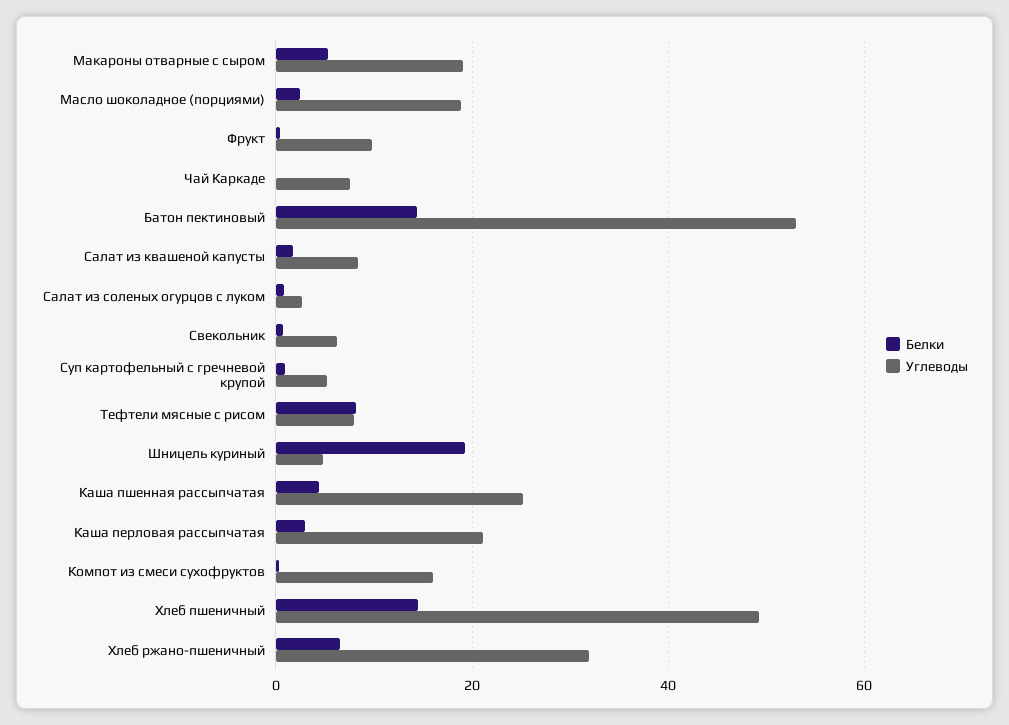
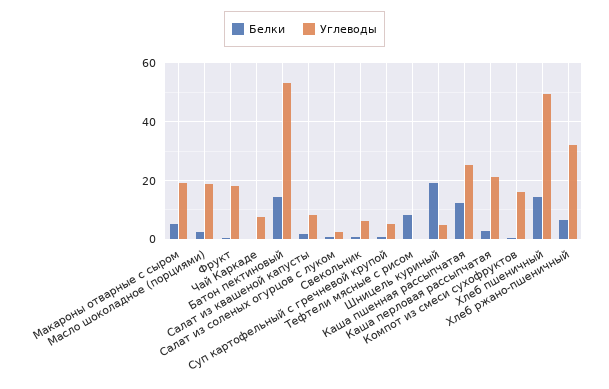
Углеводы, Фрукт: 10 -> 17.5
Углеводы, Тефтели мясные с рисом: 8 -> 0
Белки, Каша пшенная рассыпчатая: 4 -> 12.5

